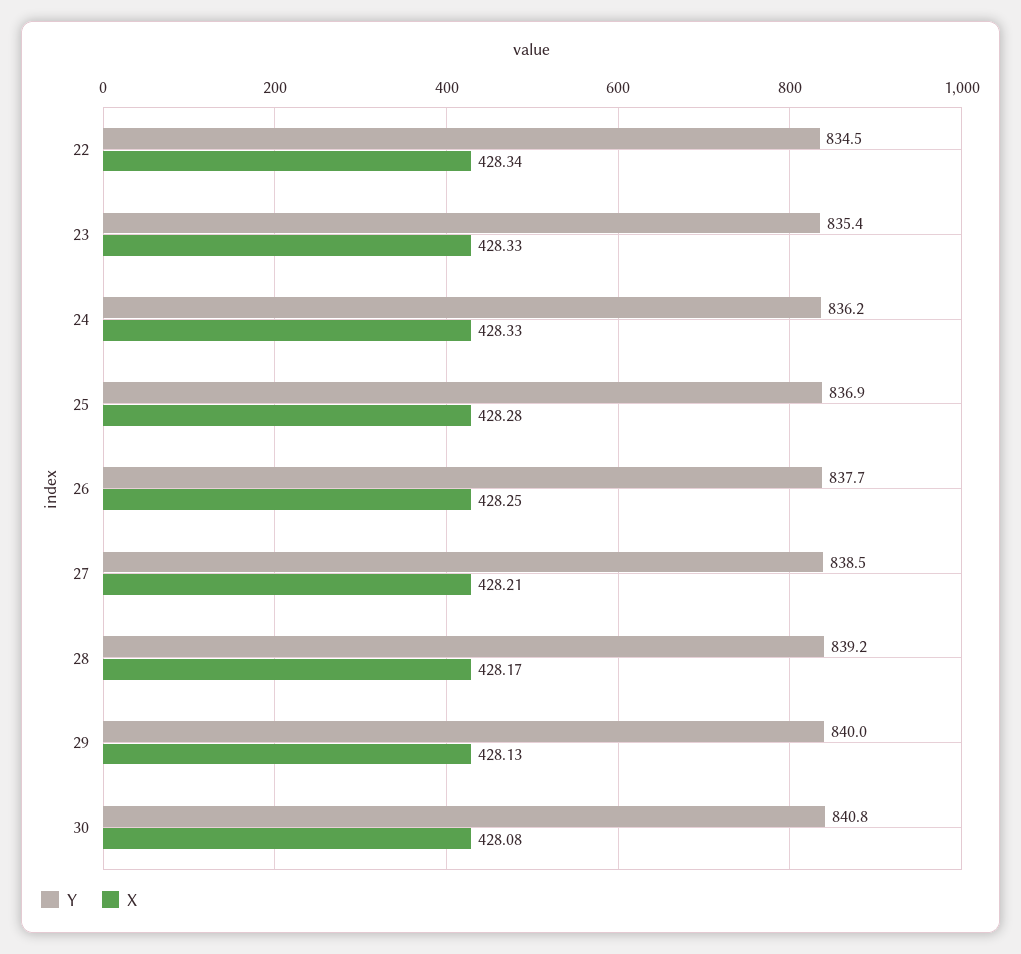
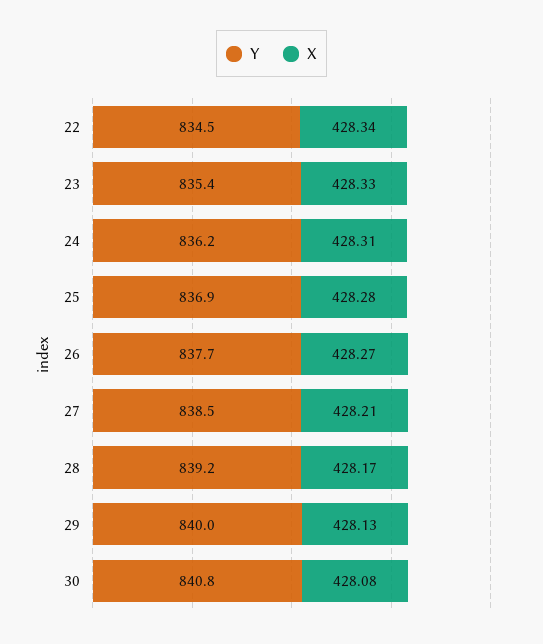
X, 24: 428.33 -> 428.31
X, 26: 428.25 -> 428.27

